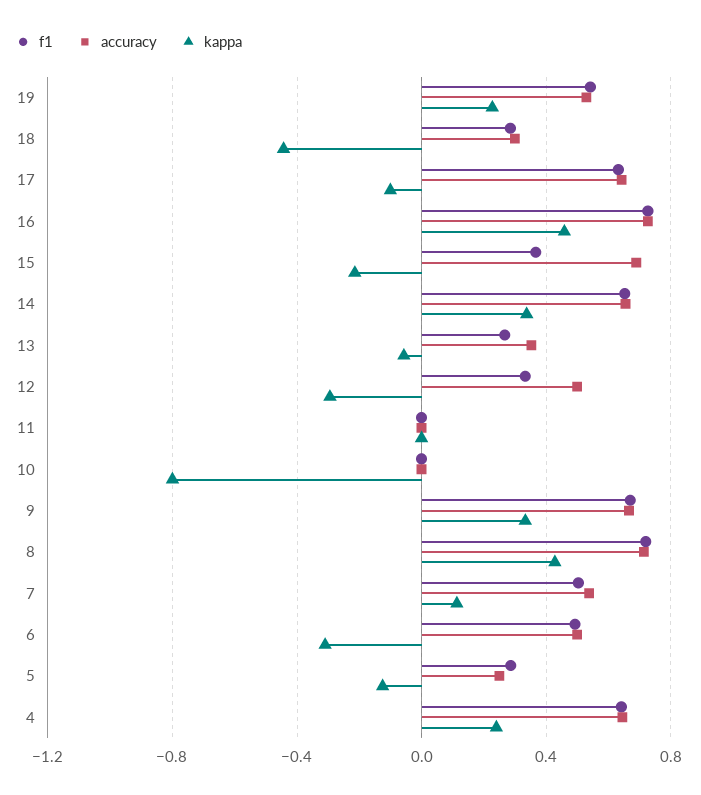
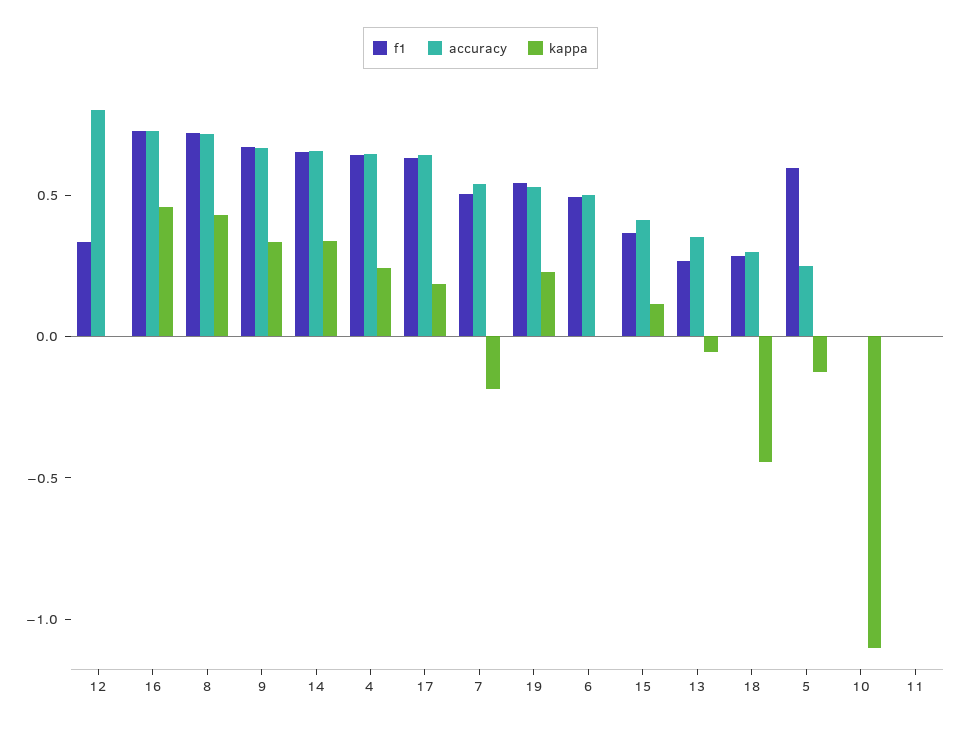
kappa, 17: -0.1 -> 0.2
accuracy, 15: 0.7 -> 0.4
kappa, 15: -0.2 -> 0.1
accuracy, 12: 0.5 -> 0.8
kappa, 12: -0.3 -> 0
kappa, 10: -0.8 -> -1.1
kappa, 7: 0.1 -> -0.2
kappa, 6: -0.3 -> 0
f1, 5: 0.3 -> 0.6

